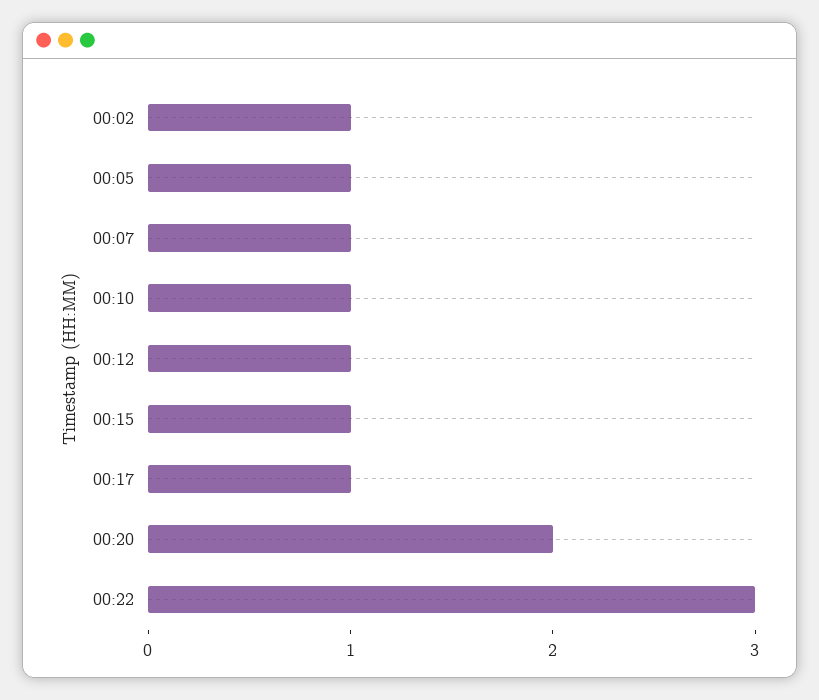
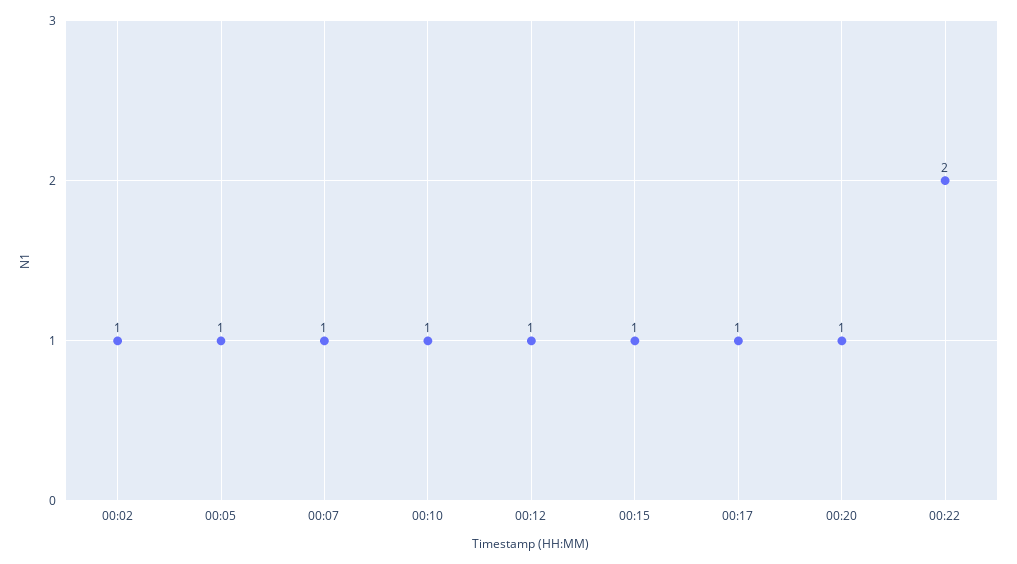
00:20: 2 -> 1
00:22: 3 -> 2

